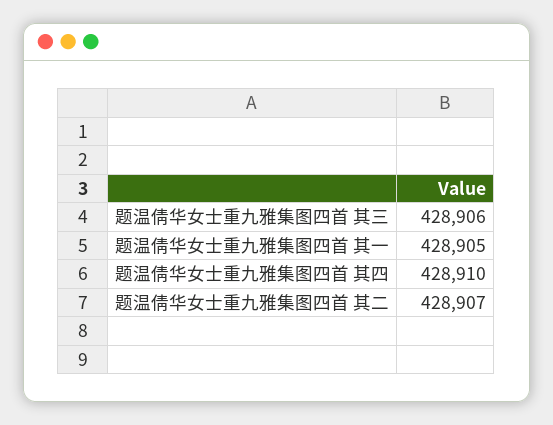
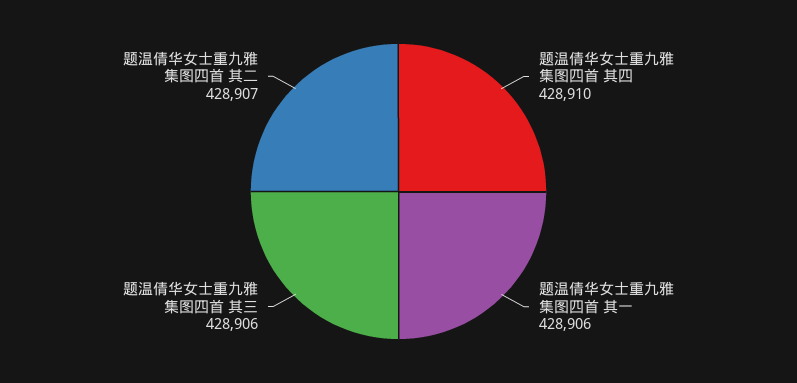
题温倩华女士重九雅集图四首 其一: 428905 -> 428906

